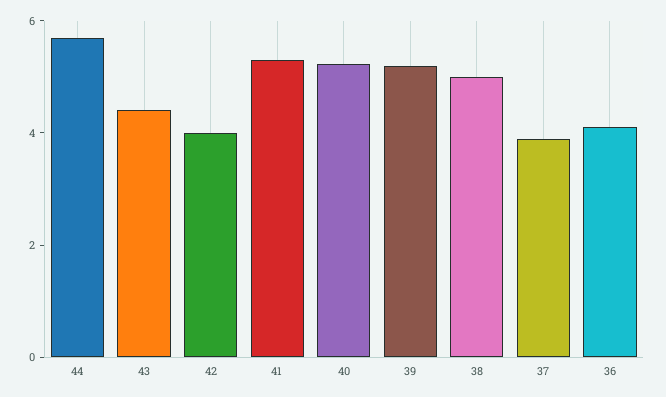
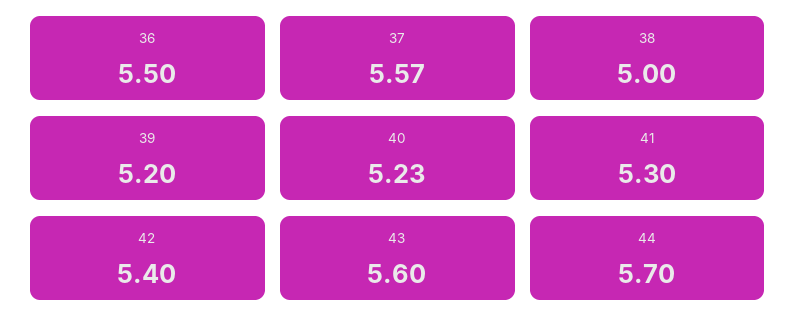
43: 4.5 -> 5.6
42: 4 -> 5.4
37: 4 -> 5.57
36: 4 -> 5.5

